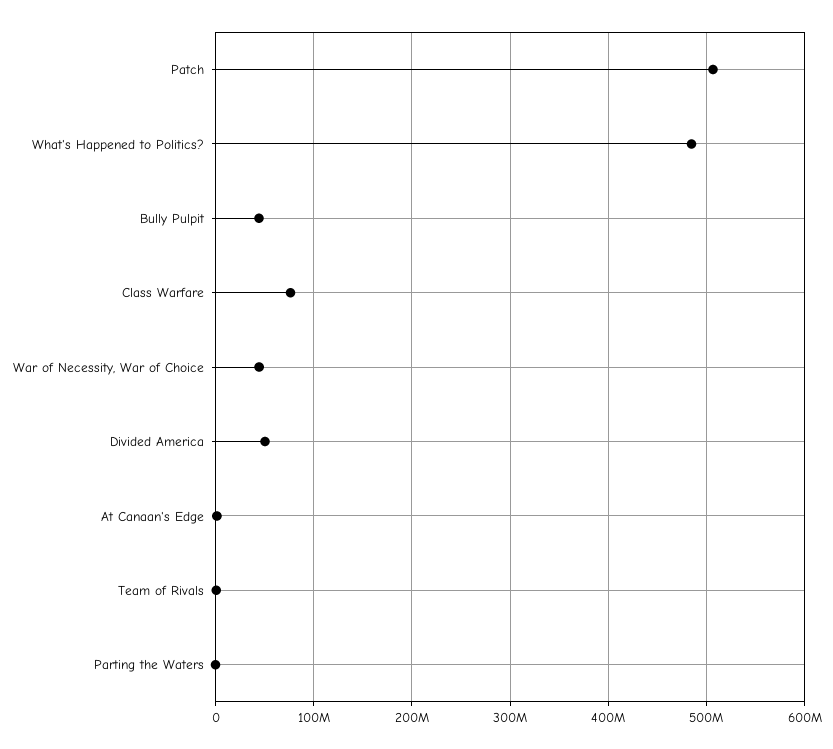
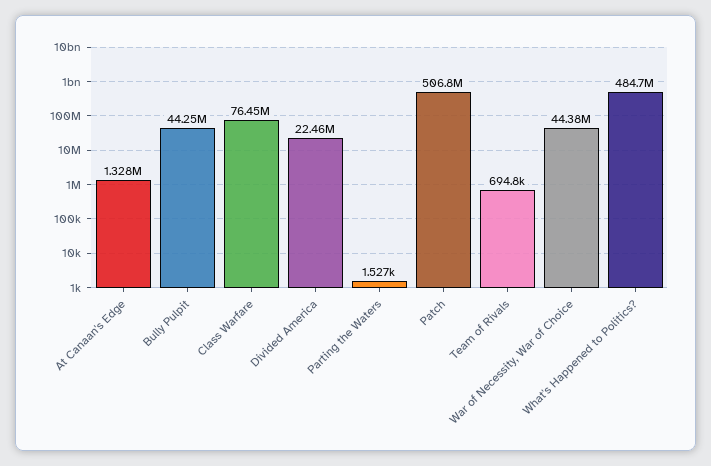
Divided America: 50000000 -> 22460000

